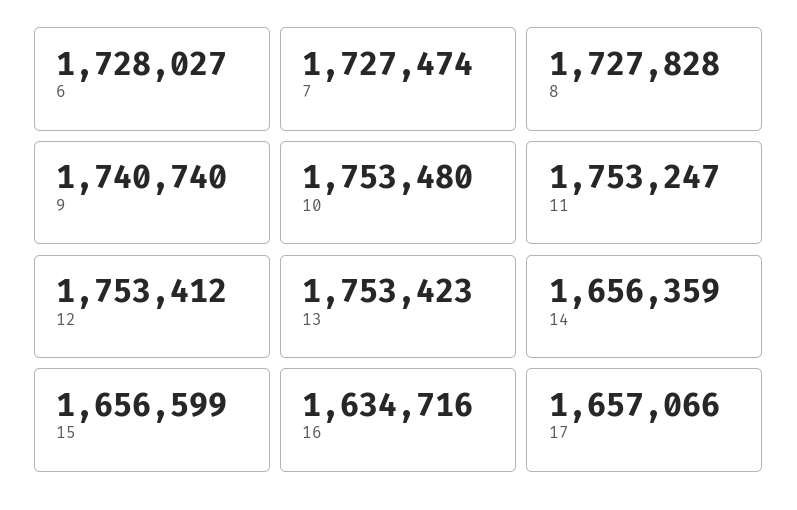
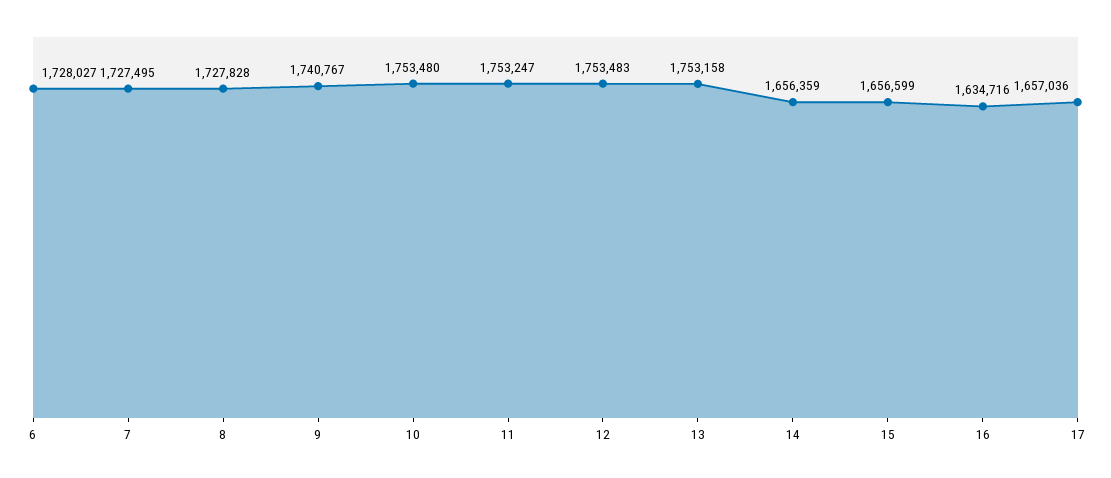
7: 1727474 -> 1727495
9: 1740740 -> 1740767
12: 1753412 -> 1753483
13: 1753423 -> 1753158
17: 1657066 -> 1657036

